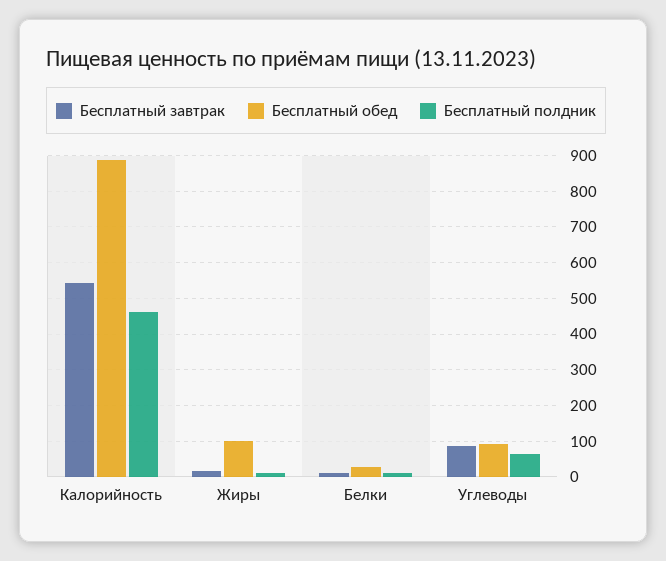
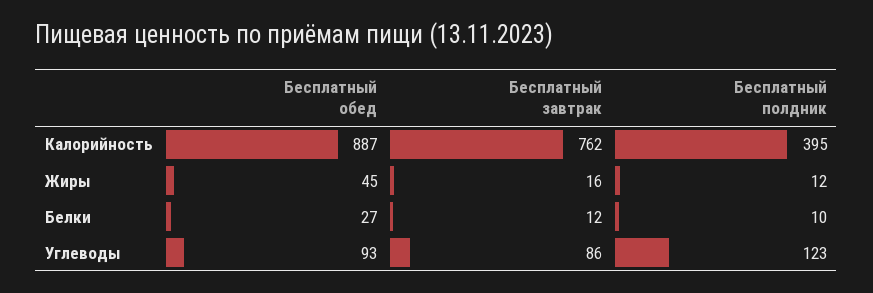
Бесплатный завтрак, Калорийность: 540 -> 762
Бесплатный полдник, Калорийность: 460 -> 395
Бесплатный обед, Жиры: 100 -> 45
Бесплатный полдник, Углеводы: 60 -> 123

